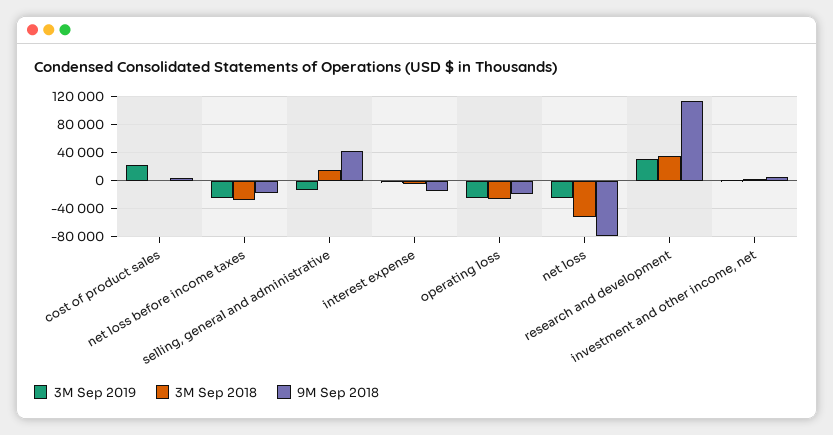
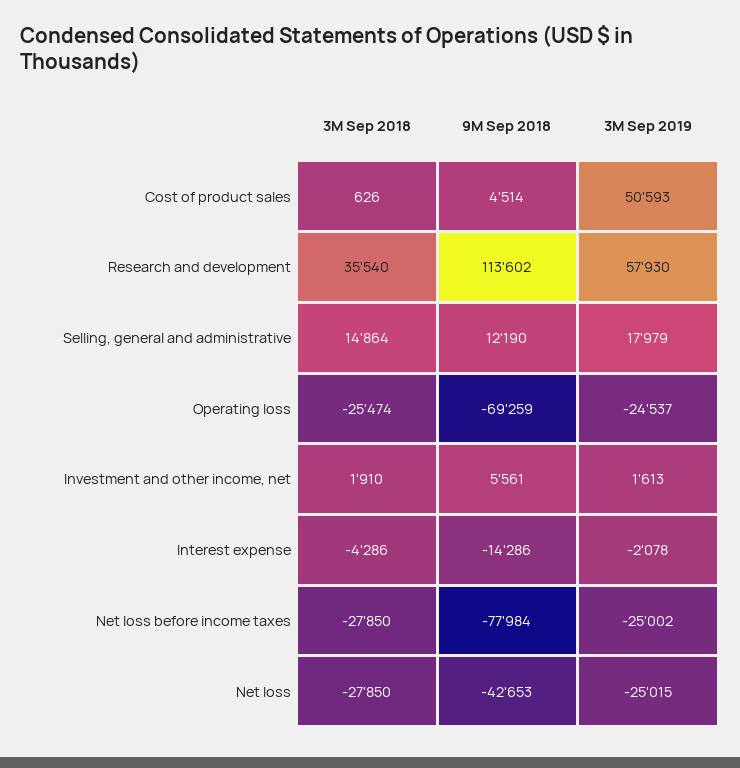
3M Sep 2019, cost of product sales: 20000 -> 50593
9M Sep 2018, net loss before income taxes: -20000 -> -77984
3M Sep 2019, selling, general and administrative: -10000 -> 17979
9M Sep 2018, selling, general and administrative: 40000 -> 12190
9M Sep 2018, operating loss: -20000 -> -69259
3M Sep 2018, net loss: -50000 -> -27850
9M Sep 2018, net loss: -80000 -> -42653
3M Sep 2019, research and development: 30000 -> 57930

